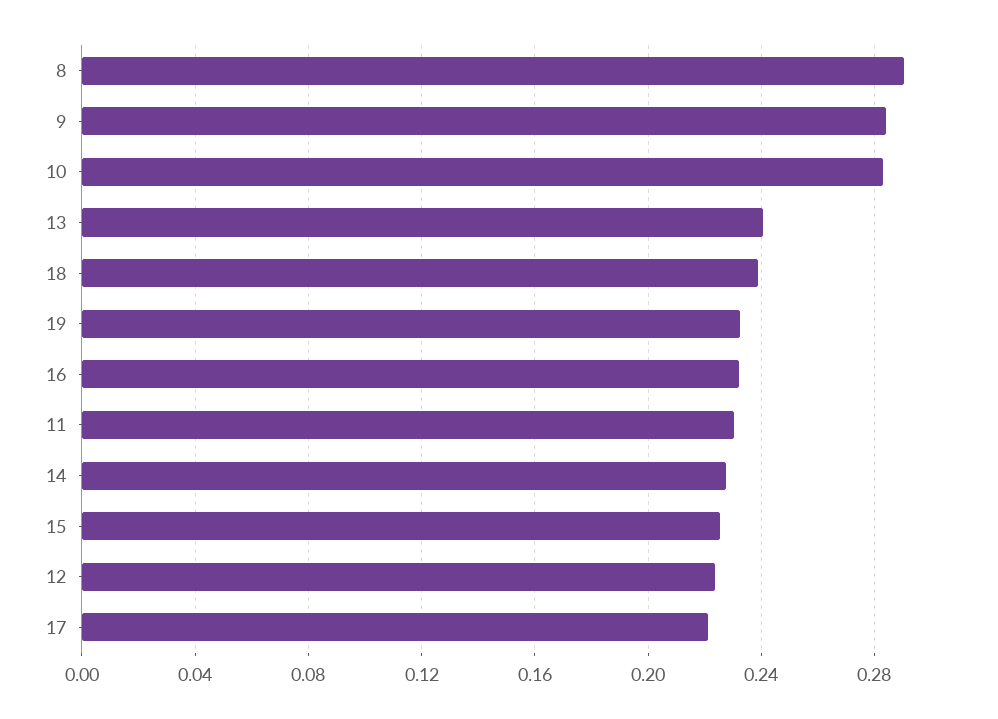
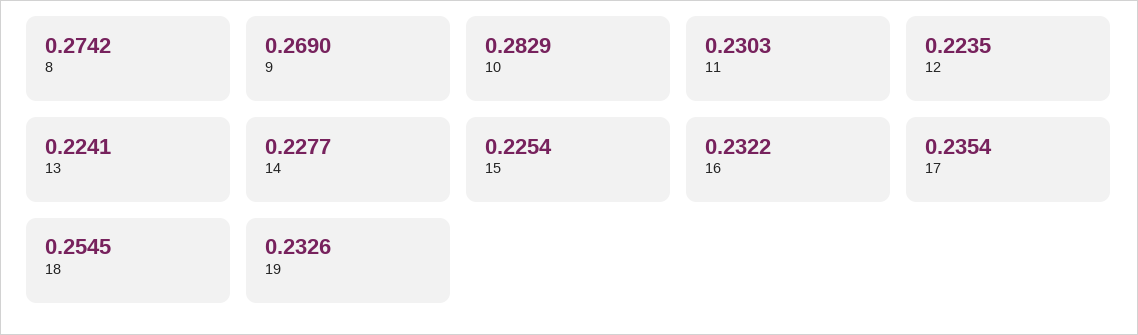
8: 0.29 -> 0.2742
9: 0.285 -> 0.269
13: 0.24 -> 0.2241
18: 0.24 -> 0.2545
17: 0.22 -> 0.2354

